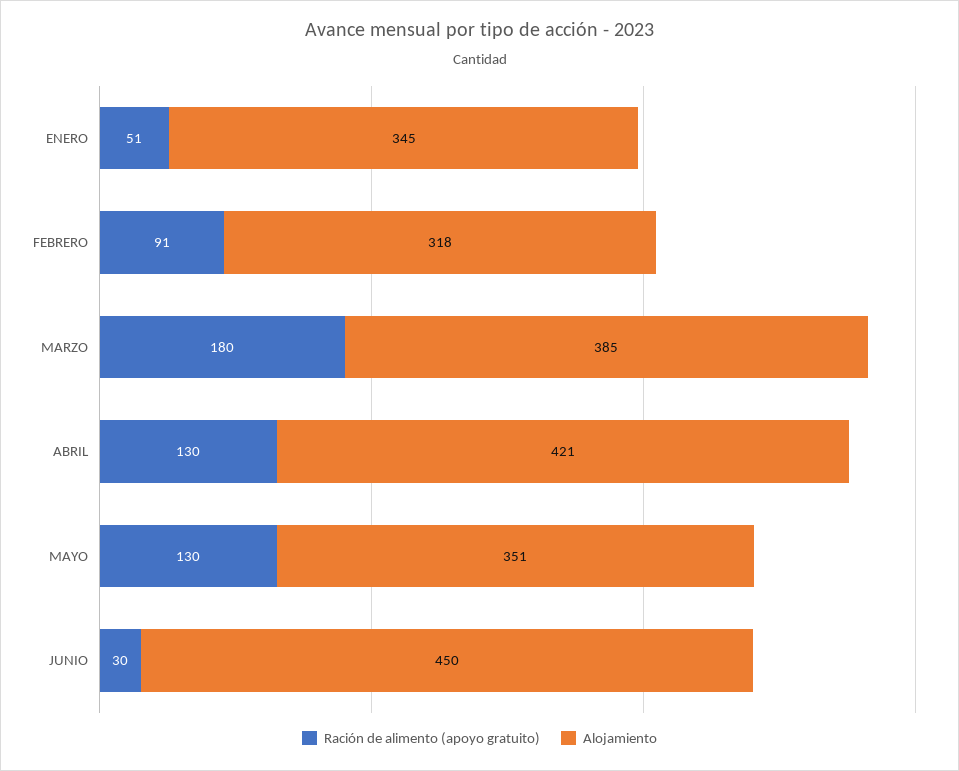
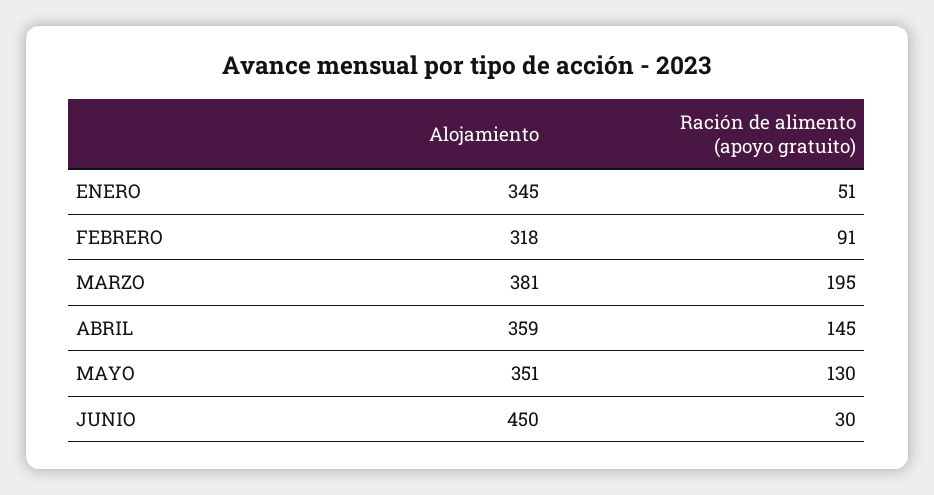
Ración de alimento (apoyo gratuito), MARZO: 180 -> 195
Alojamiento, MARZO: 385 -> 381
Ración de alimento (apoyo gratuito), ABRIL: 130 -> 145
Alojamiento, ABRIL: 421 -> 359

